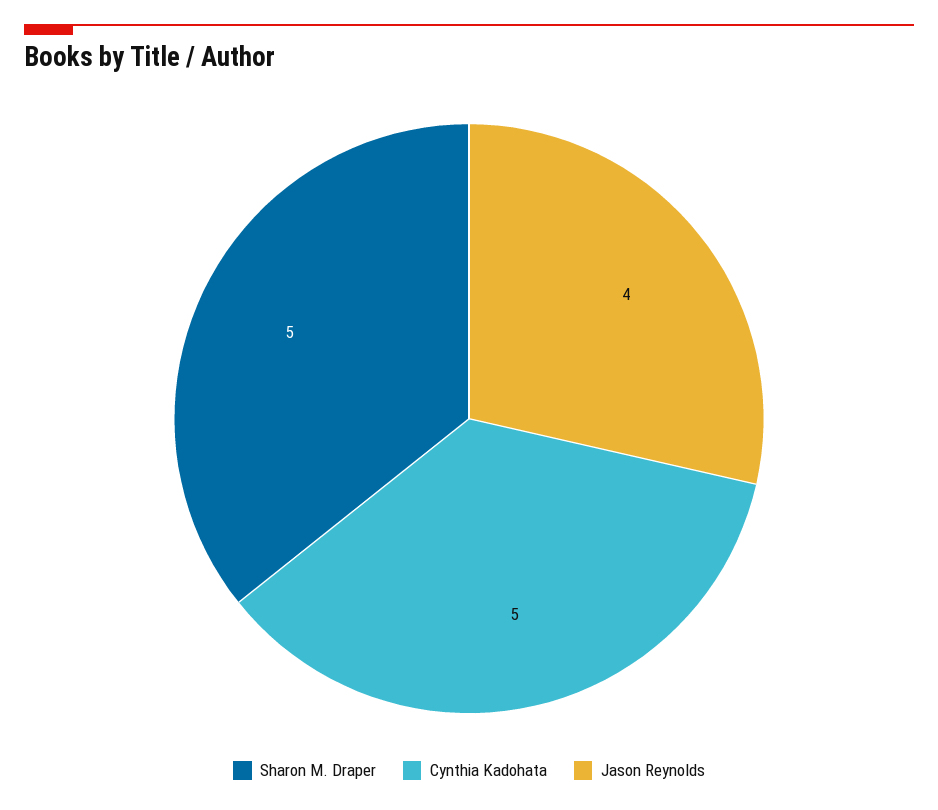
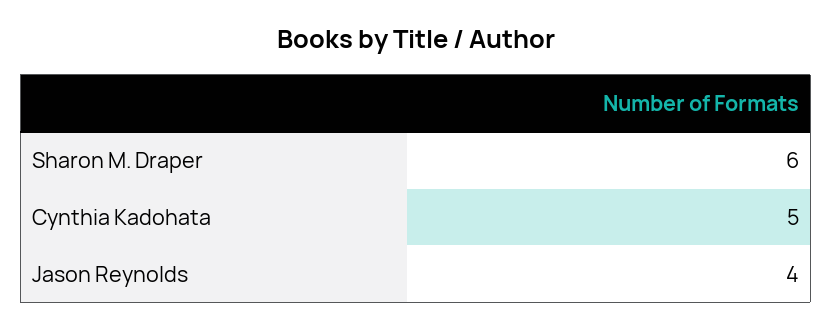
Sharon M. Draper: 5 -> 6

